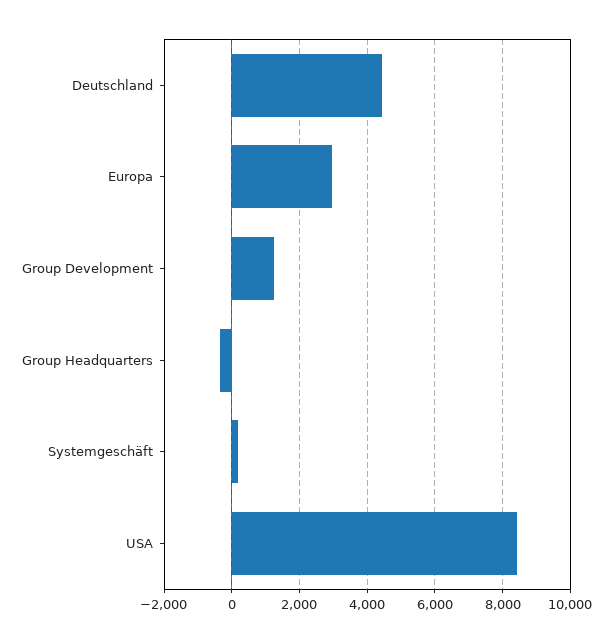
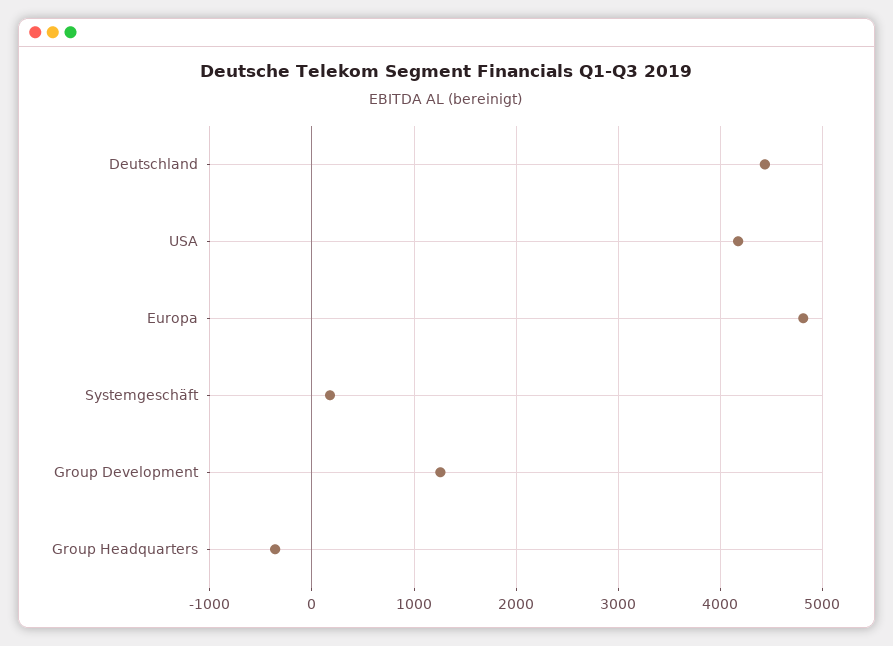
Europa: 3000 -> 4800
USA: 8400 -> 4200

